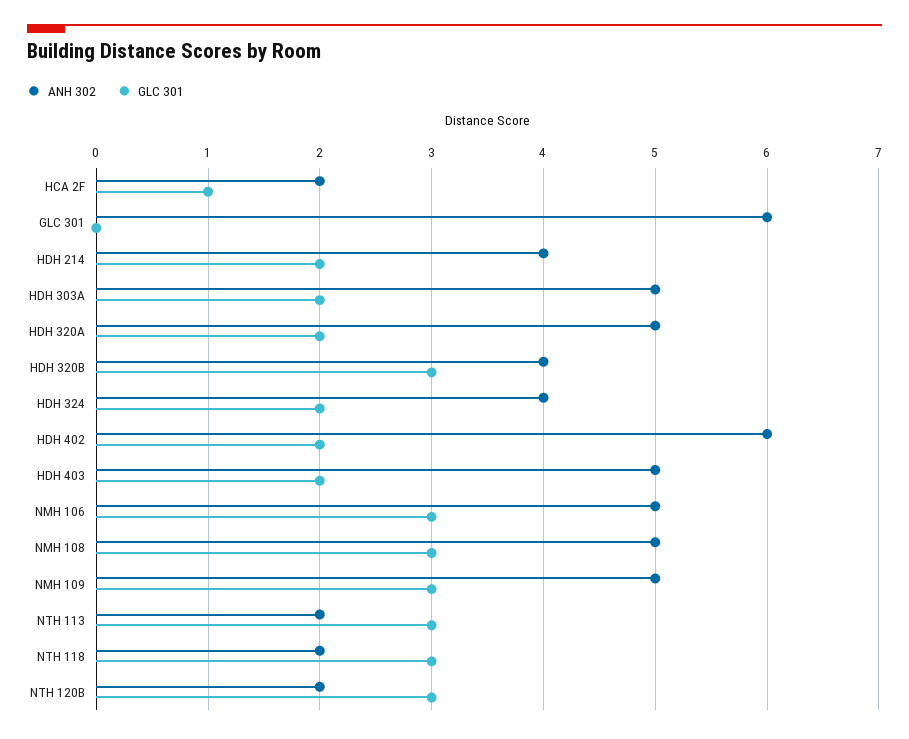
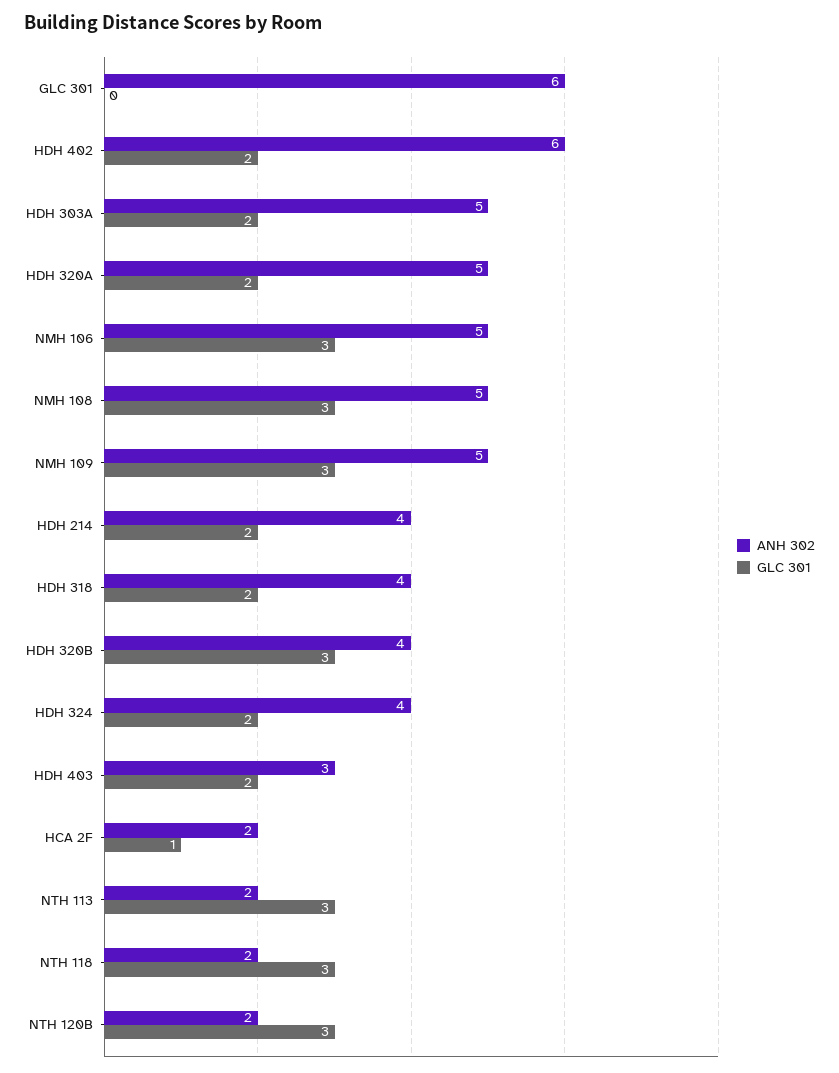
ANH 302, HDH 403: 5 -> 3
ANH 302, HDH 318: none -> 4
GLC 301, HDH 318: none -> 2

